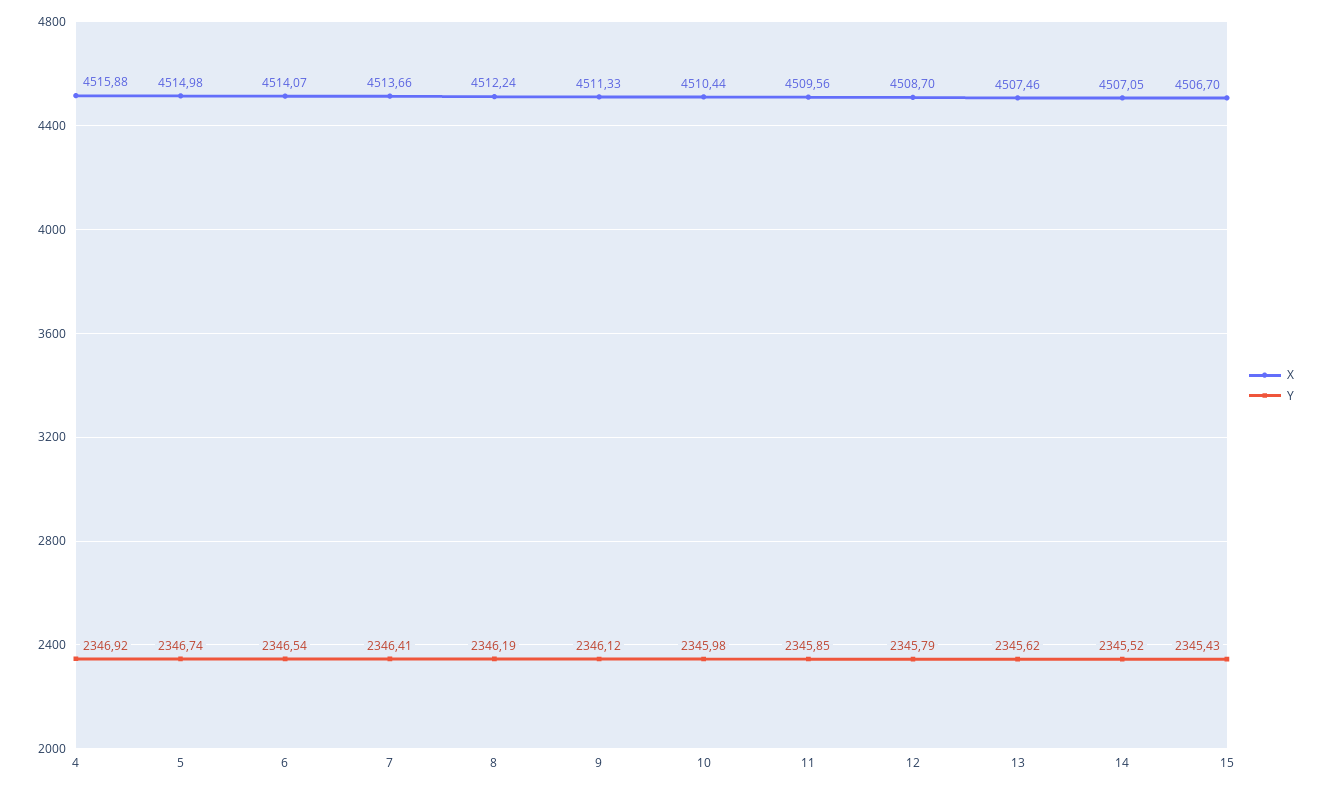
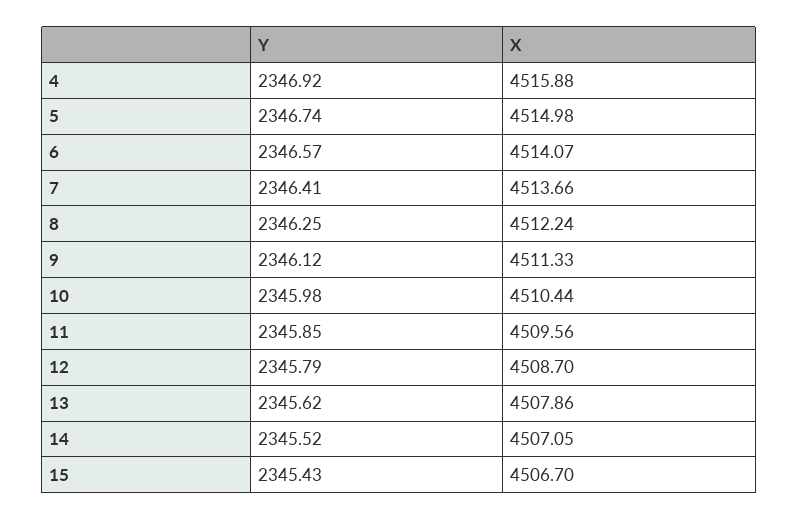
Y, 6: 2346.54 -> 2346.57
Y, 8: 2346.19 -> 2346.25
X, 13: 4507.46 -> 4507.86

